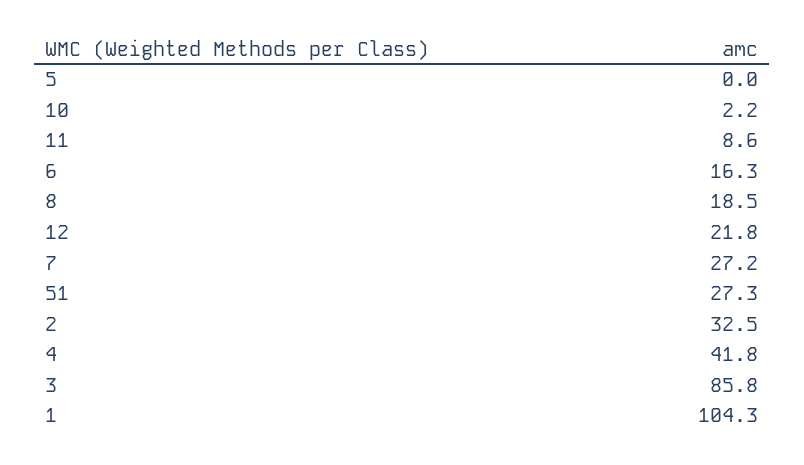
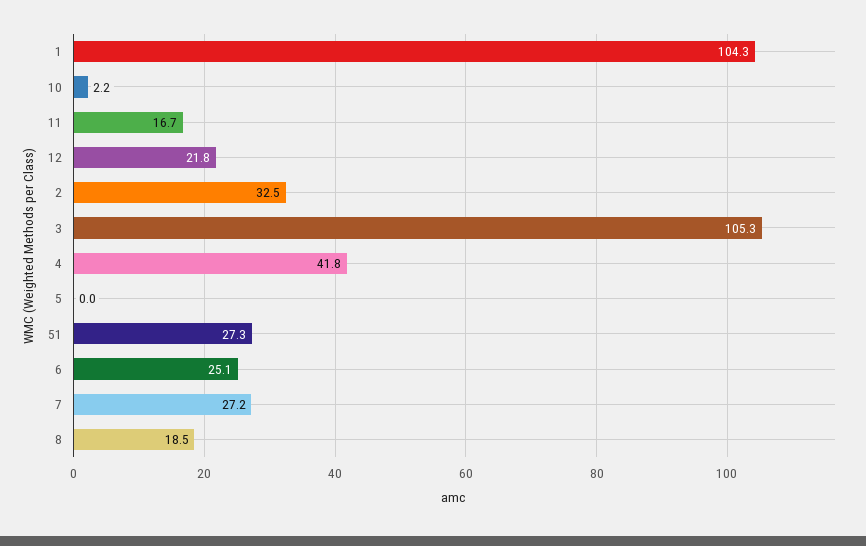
11: 8.6 -> 16.7
6: 16.3 -> 25.1
3: 85.8 -> 105.3

